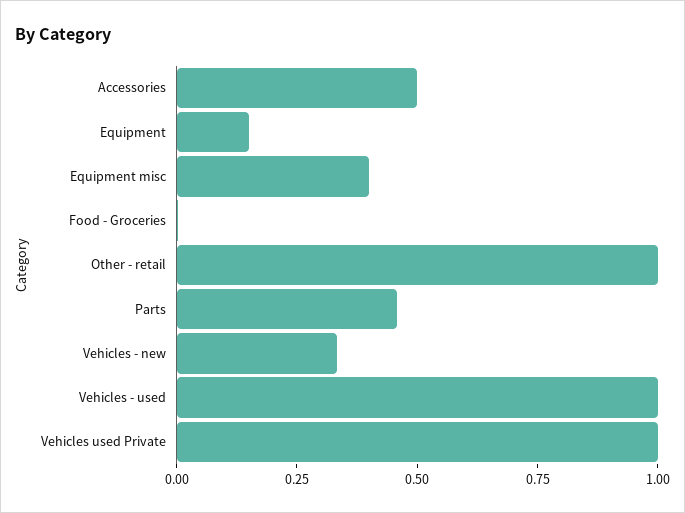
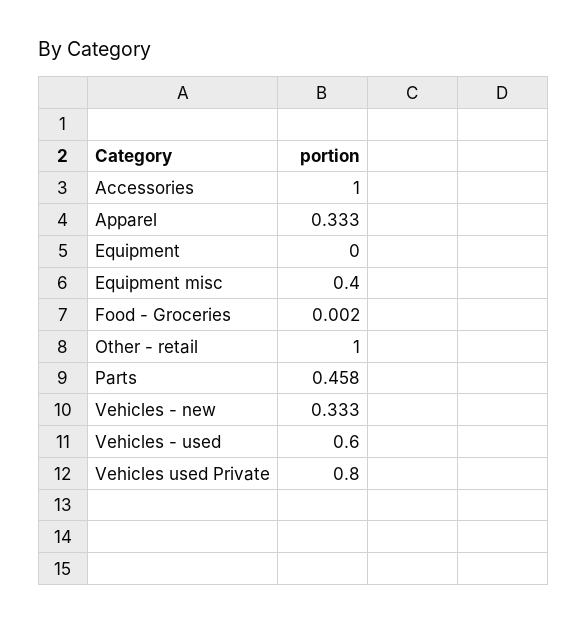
Accessories: 0.5 -> 1
Equipment: 0.15 -> 0
Vehicles - used: 1 -> 0.6
Vehicles used Private: 1 -> 0.8
Apparel: none -> 0.333

